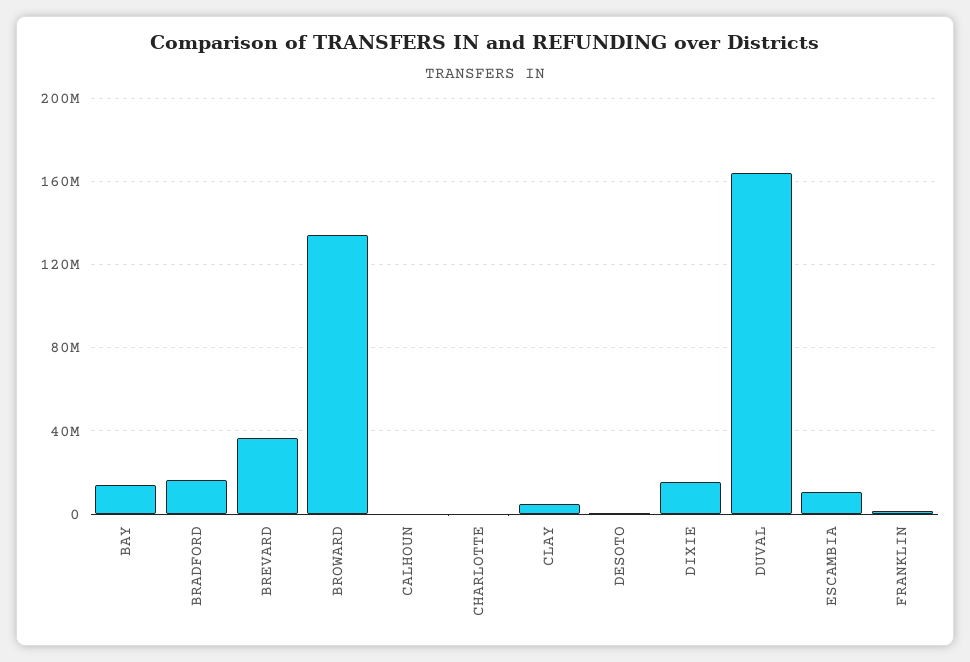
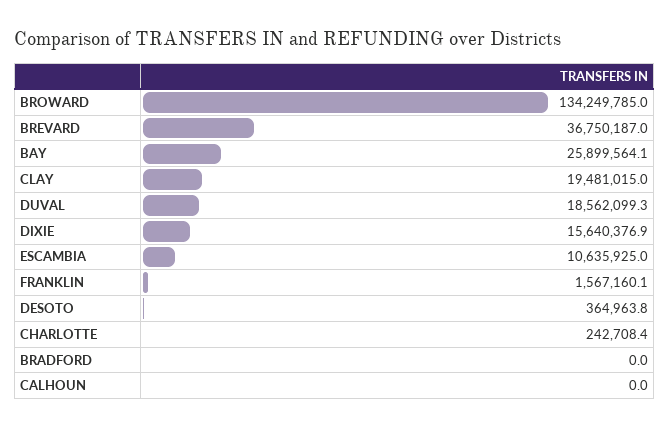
BAY: 15000000 -> 25899564.1
BRADFORD: 15000000 -> 0
CLAY: 5000000 -> 19481015
DUVAL: 165000000 -> 18562099.3

